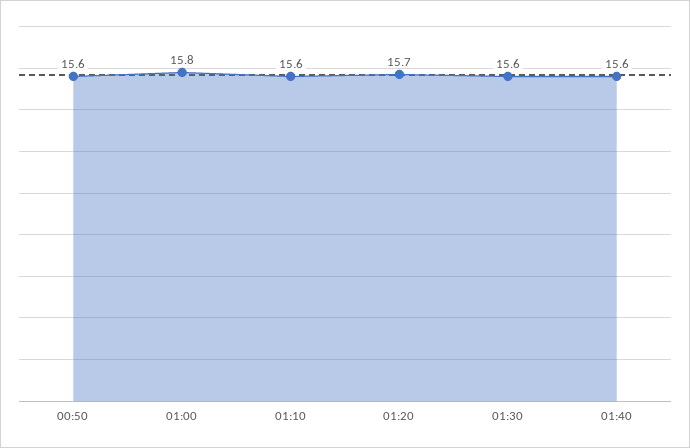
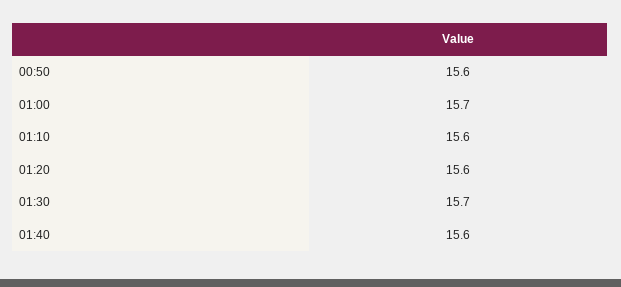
01:00: 15.8 -> 15.7
01:20: 15.7 -> 15.6
01:30: 15.6 -> 15.7

